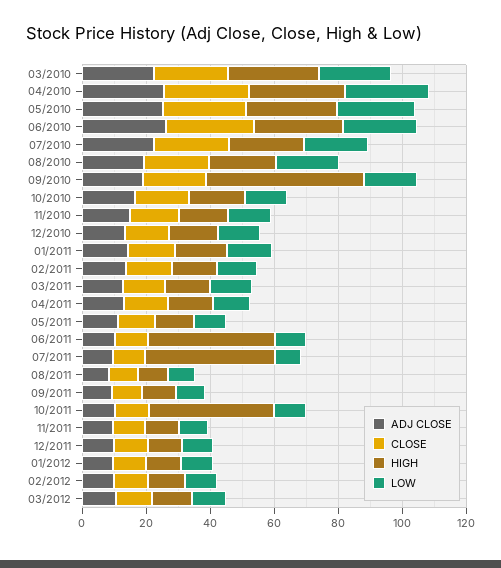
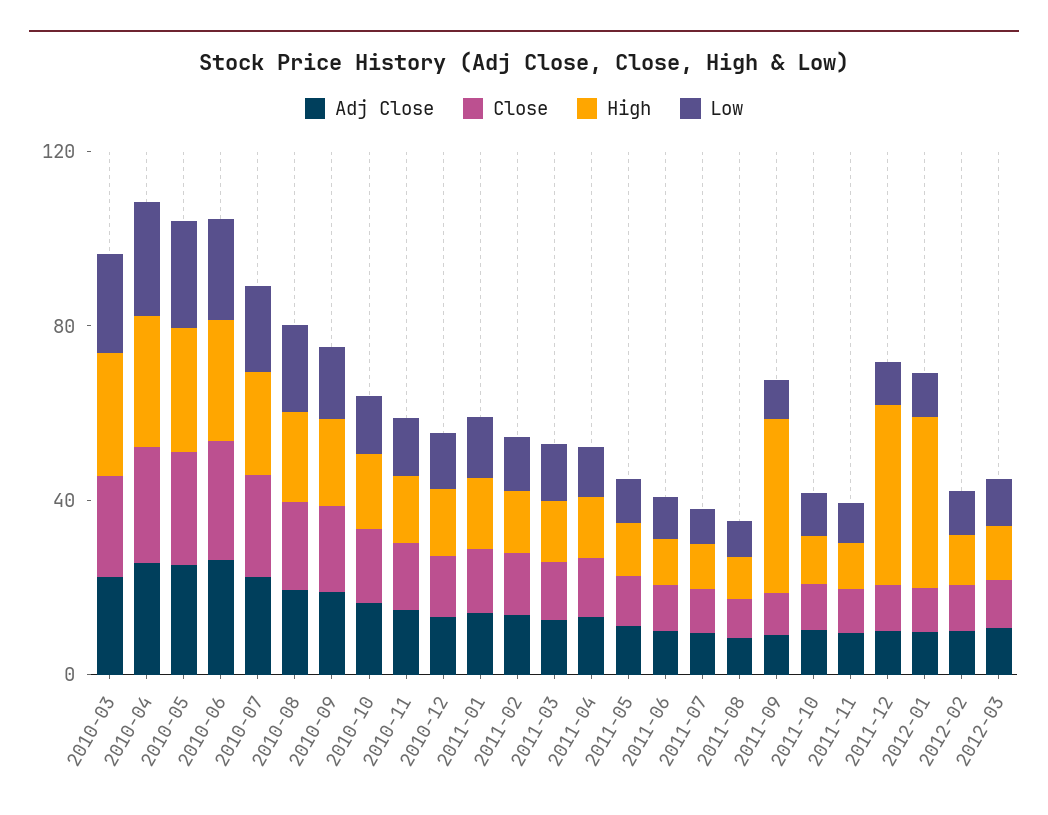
HIGH, 09/2010: 50 -> 20
HIGH, 06/2011: 40 -> 10
HIGH, 07/2011: 40 -> 10
HIGH, 09/2011: 10 -> 40
HIGH, 10/2011: 40 -> 10
HIGH, 12/2011: 10 -> 40
HIGH, 01/2012: 10 -> 40

